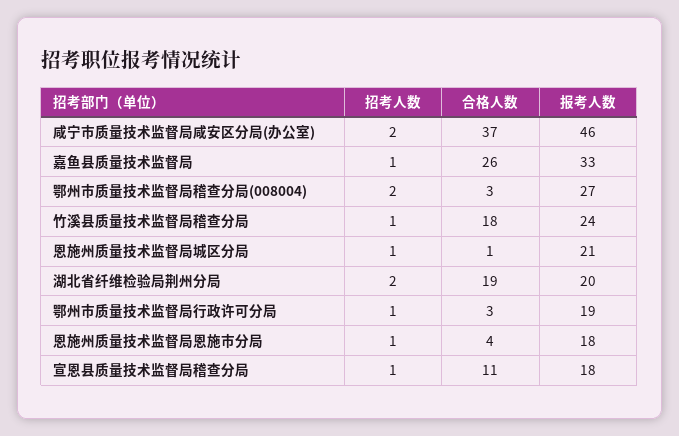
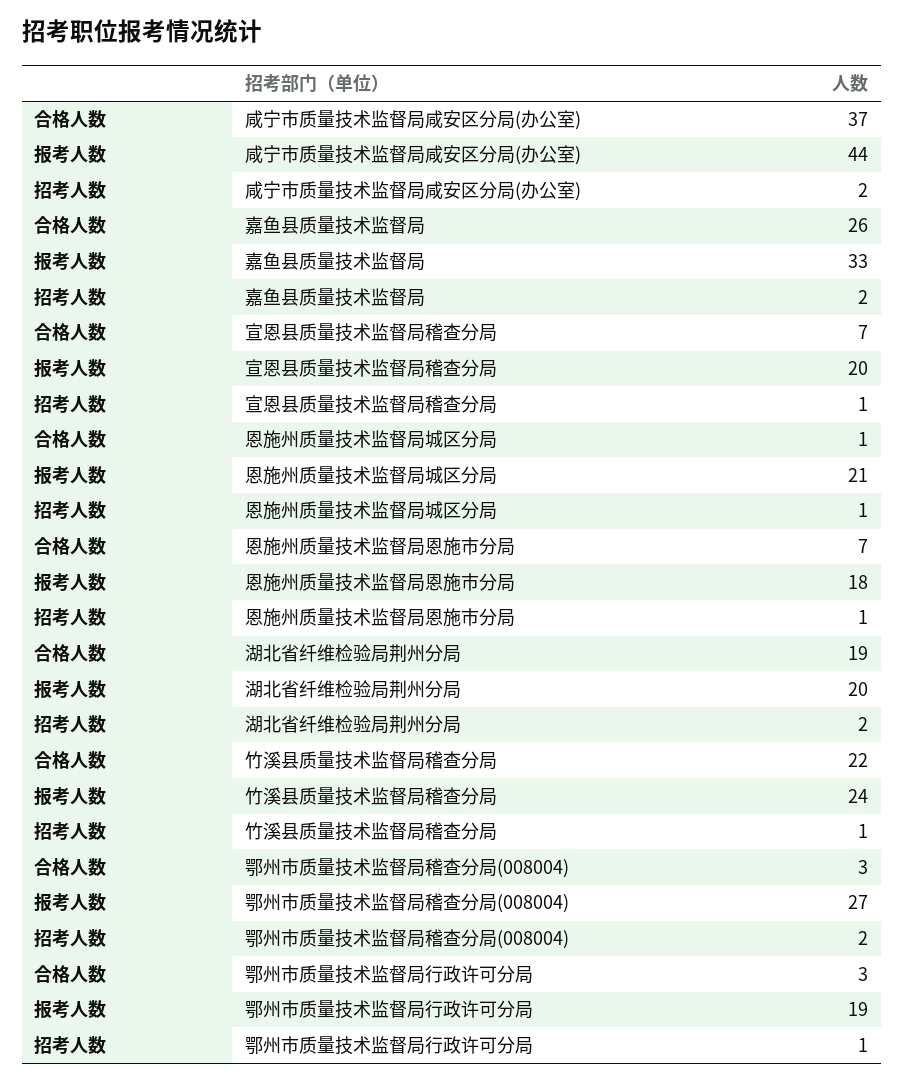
报考人数, 咸宁市质量技术监督局咸安区分局(办公室): 46 -> 44
招考人数, 嘉鱼县质量技术监督局: 1 -> 2
合格人数, 竹溪县质量技术监督局稽查分局: 18 -> 22
合格人数, 恩施州质量技术监督局恩施市分局: 4 -> 7
合格人数, 宣恩县质量技术监督局稽查分局: 11 -> 7
报考人数, 宣恩县质量技术监督局稽查分局: 18 -> 20

